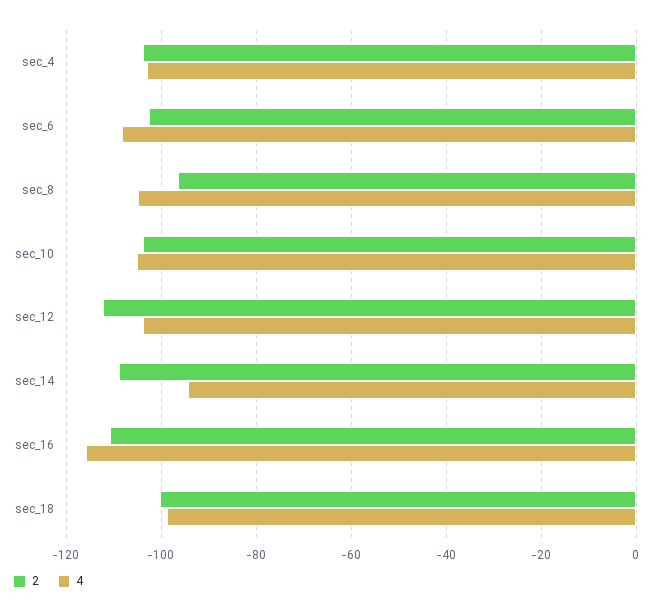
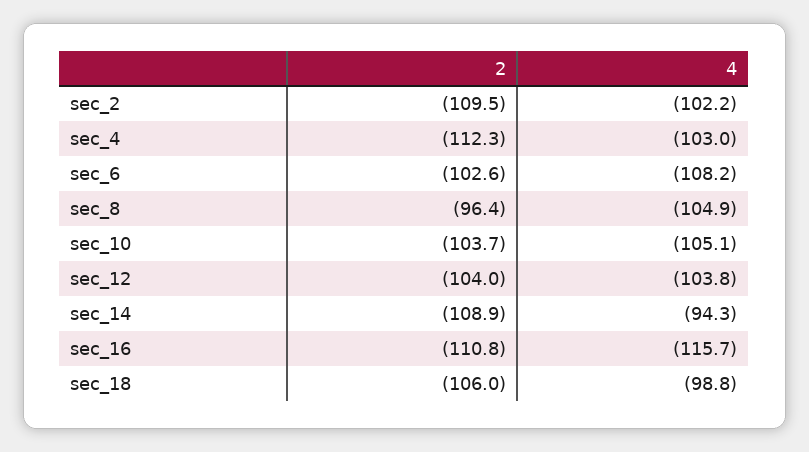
2, sec_4: -104 -> -112.3
2, sec_12: -112 -> -104
2, sec_18: -100 -> -106
2, sec_2: none -> -109.5
4, sec_2: none -> -102.2

